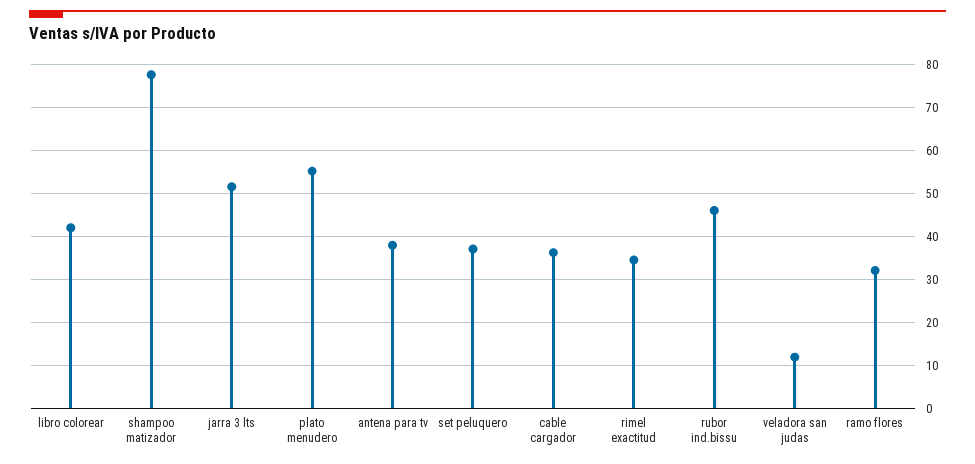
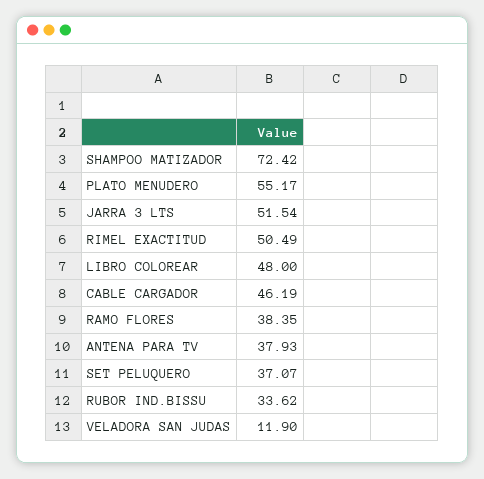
libro colorear: 42 -> 48
shampoo matizador: 78 -> 72.42
cable cargador: 36 -> 46.19
rimel exactitud: 34 -> 50.49
rubor ind.bissu: 46 -> 33.62
ramo flores: 32 -> 38.35

